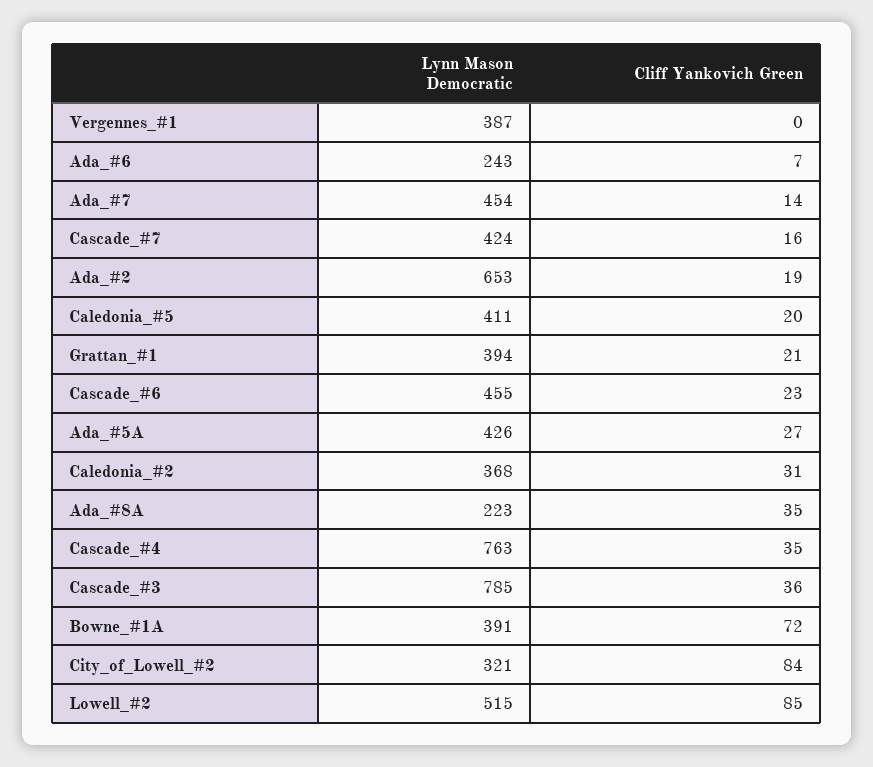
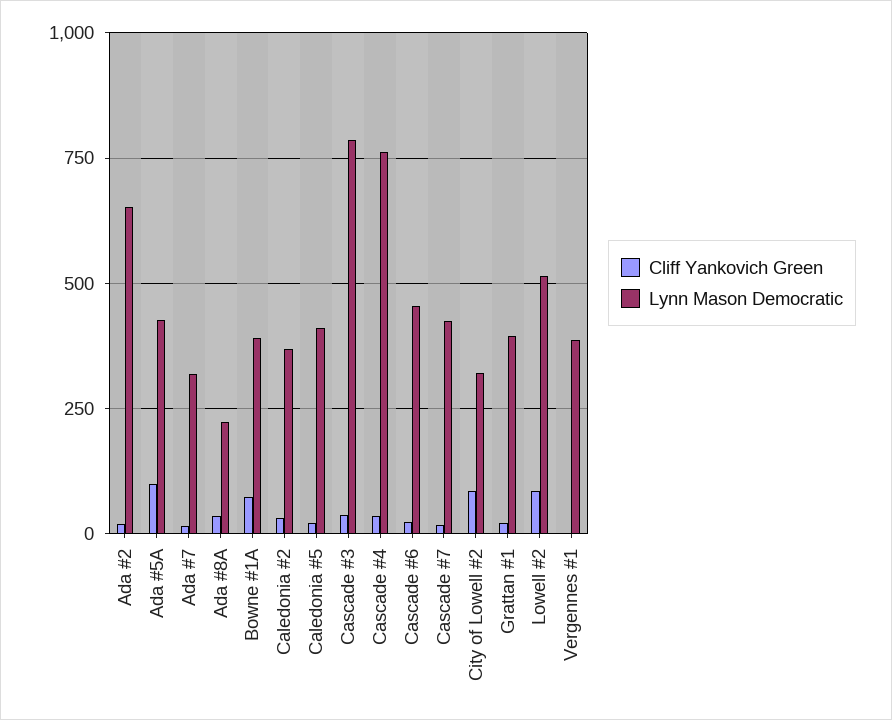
Lynn Mason Democratic, Ada_#6: 243 -> none
Cliff Yankovich Green, Ada_#6: 7 -> none
Lynn Mason Democratic, Ada_#7: 454 -> 325
Cliff Yankovich Green, Ada_#5A: 27 -> 100

